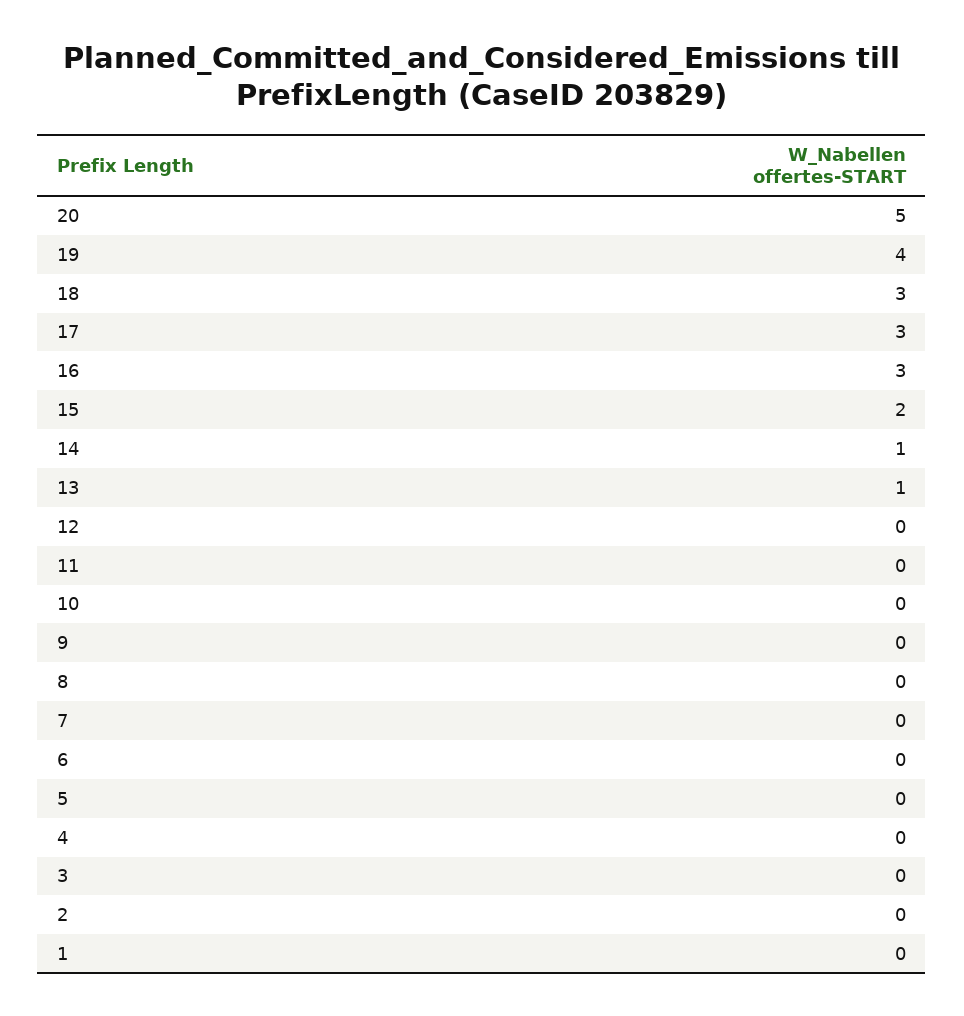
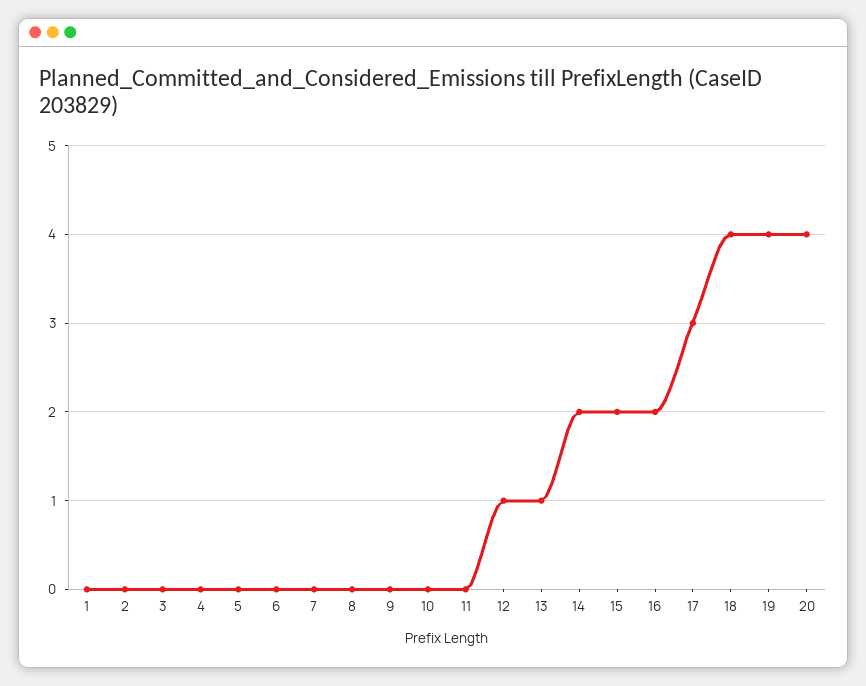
20: 5 -> 4
18: 3 -> 4
16: 3 -> 2
14: 1 -> 2
12: 0 -> 1

